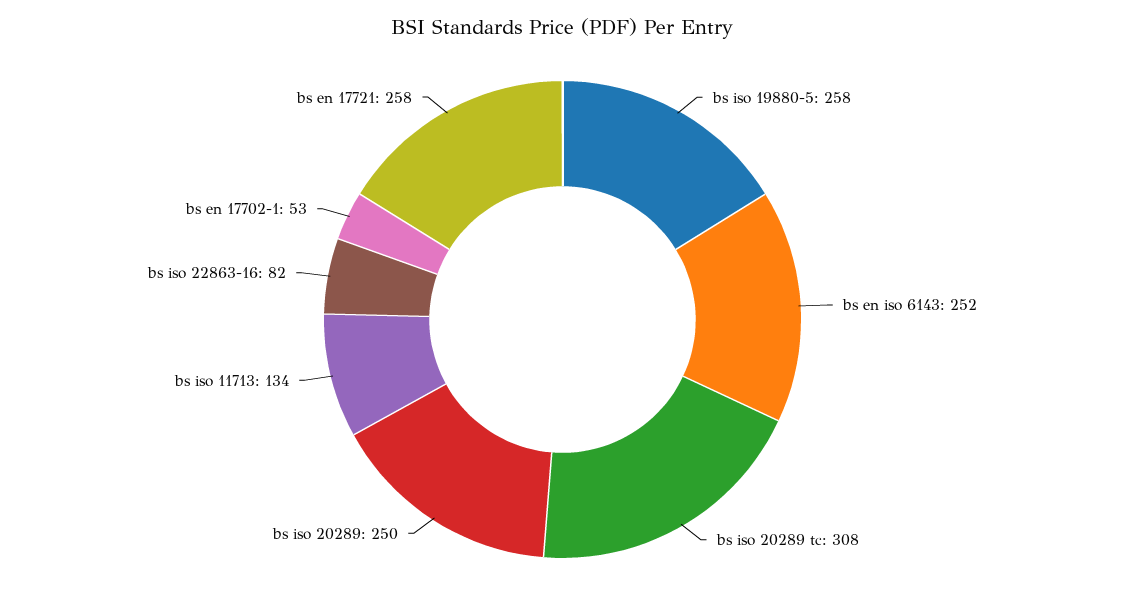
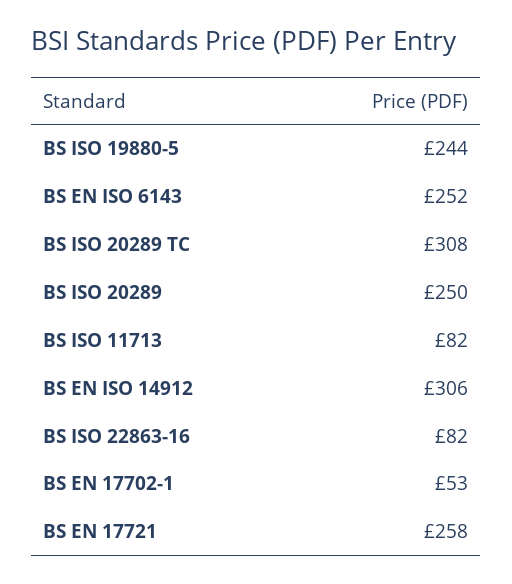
bs iso 19880-5: 258 -> 244
bs iso 11713: 134 -> 82
BS EN ISO 14912: none -> 306

